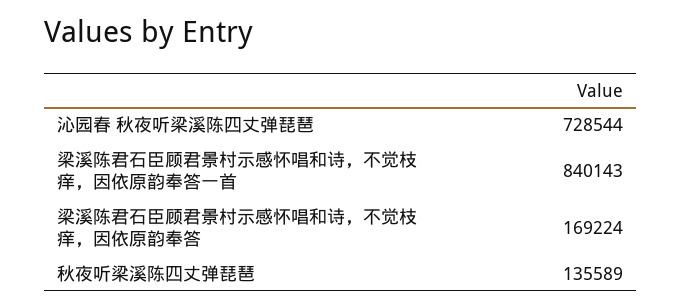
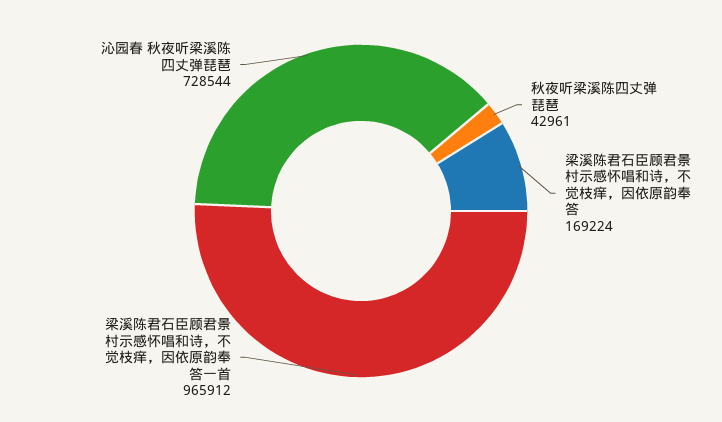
梁溪陈君石臣顾君景村示感怀唱和诗，不觉枝痒，因依原韵奉答一首: 840143 -> 965912
秋夜听梁溪陈四丈弹琵琶: 135589 -> 42961

